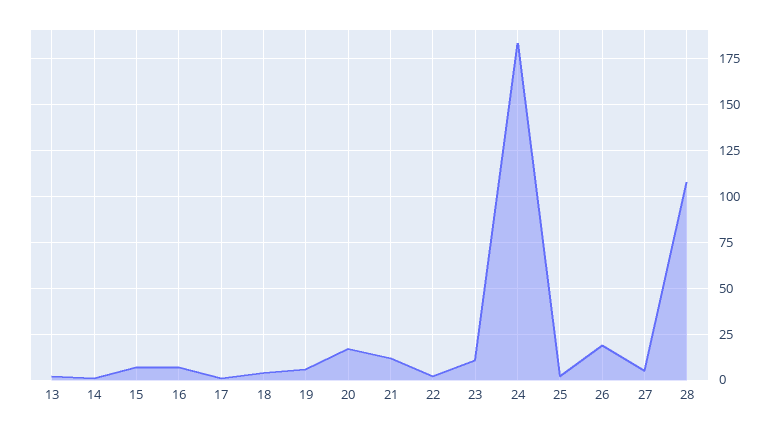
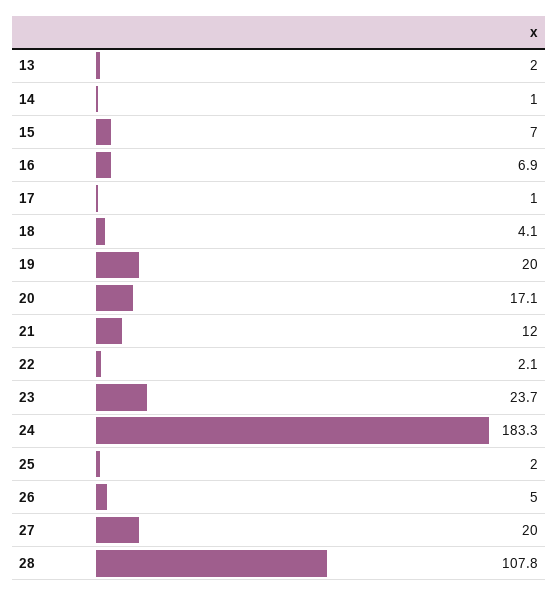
19: 5 -> 20
23: 10 -> 23.7
26: 20 -> 5
27: 5 -> 20

